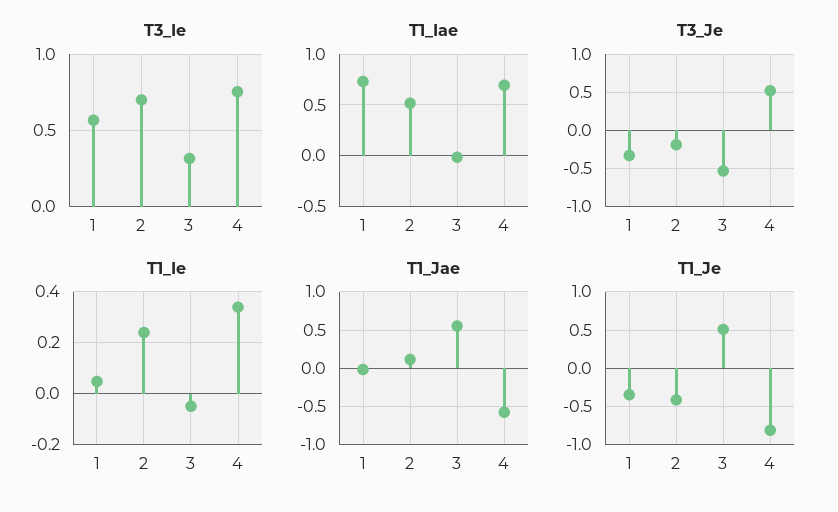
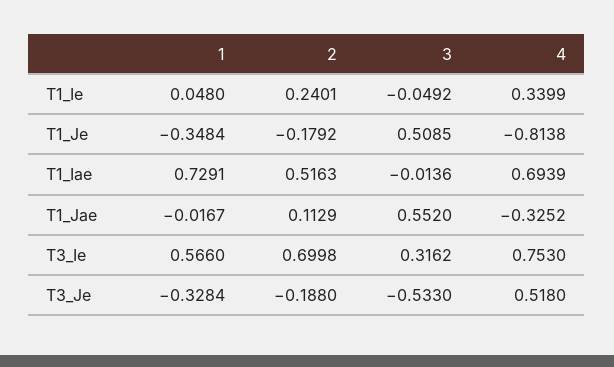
T1_Jae, 4: -0.6 -> -0.3252
T1_Je, 2: -0.4 -> -0.1792

